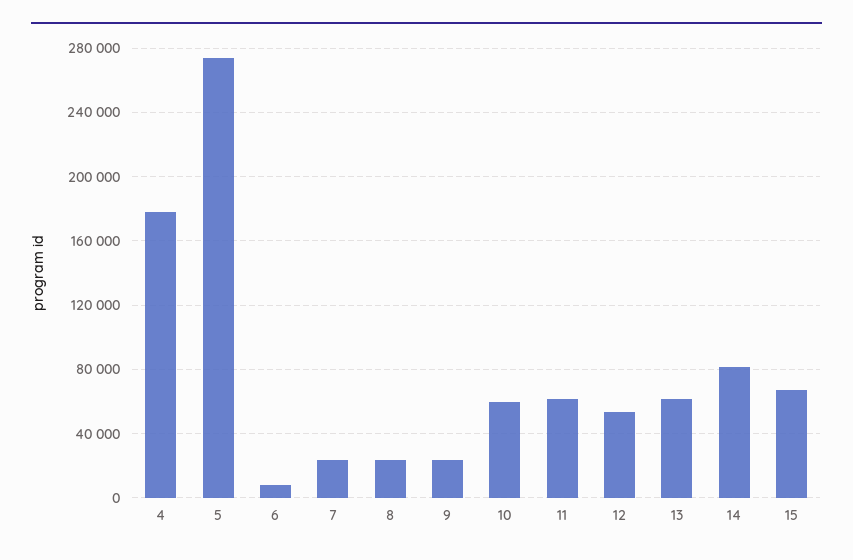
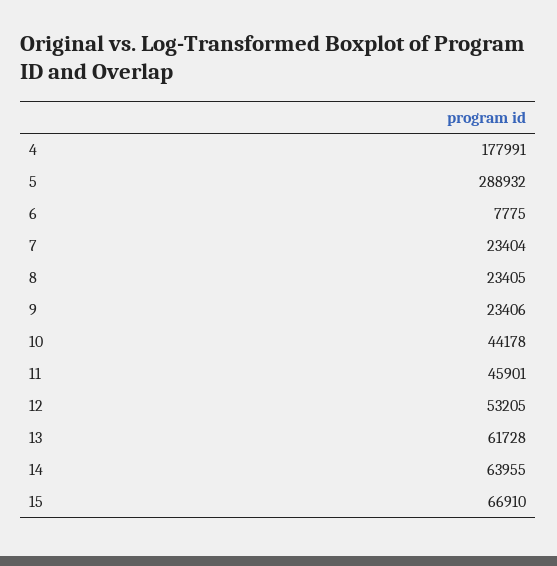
5: 275000 -> 288932
10: 60000 -> 44178
11: 60000 -> 45901
14: 80000 -> 63955

